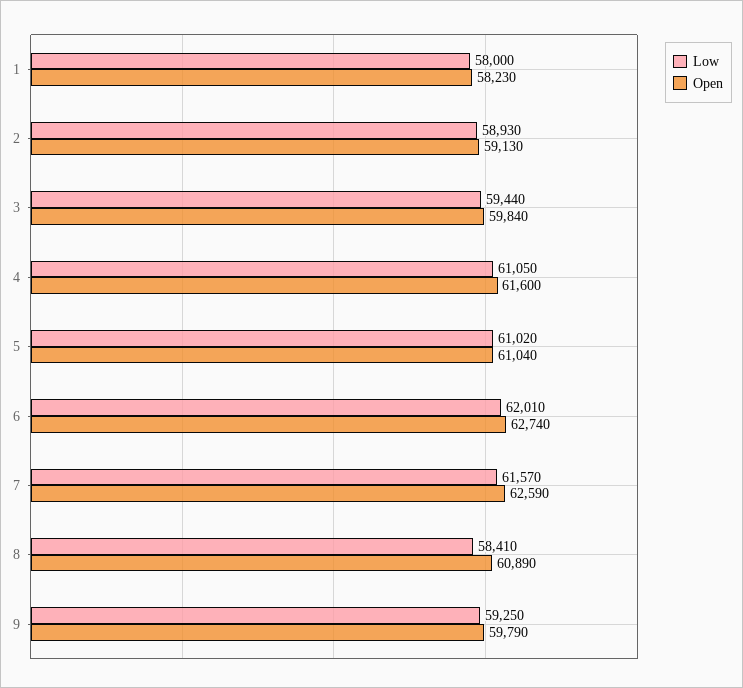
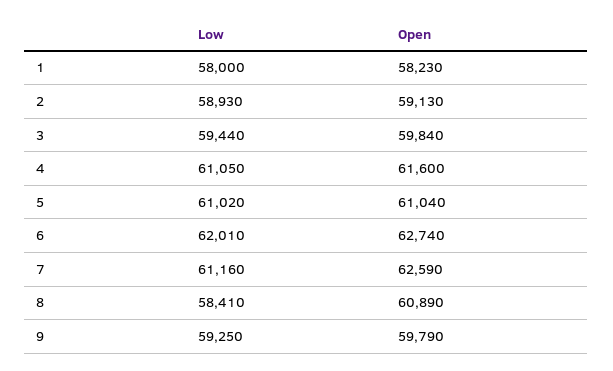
Low, 7: 61570 -> 61160

